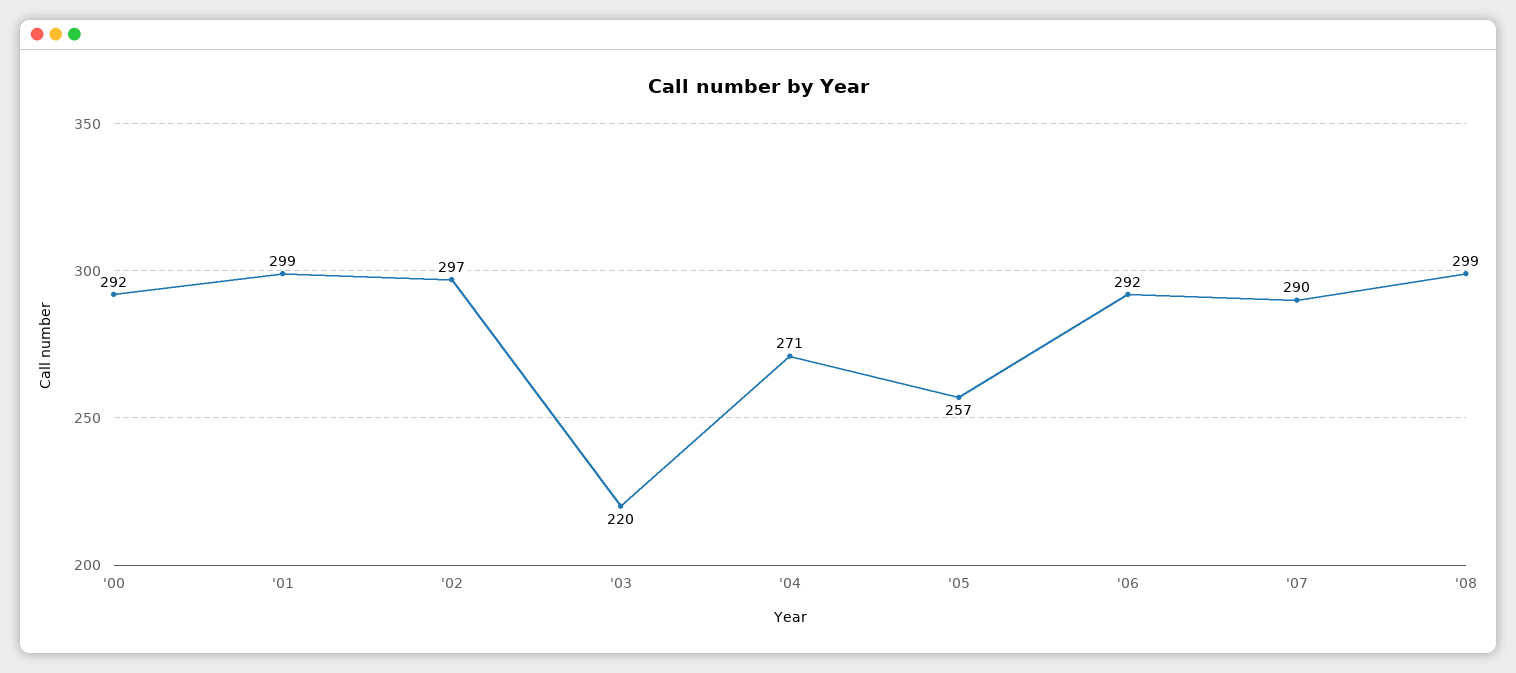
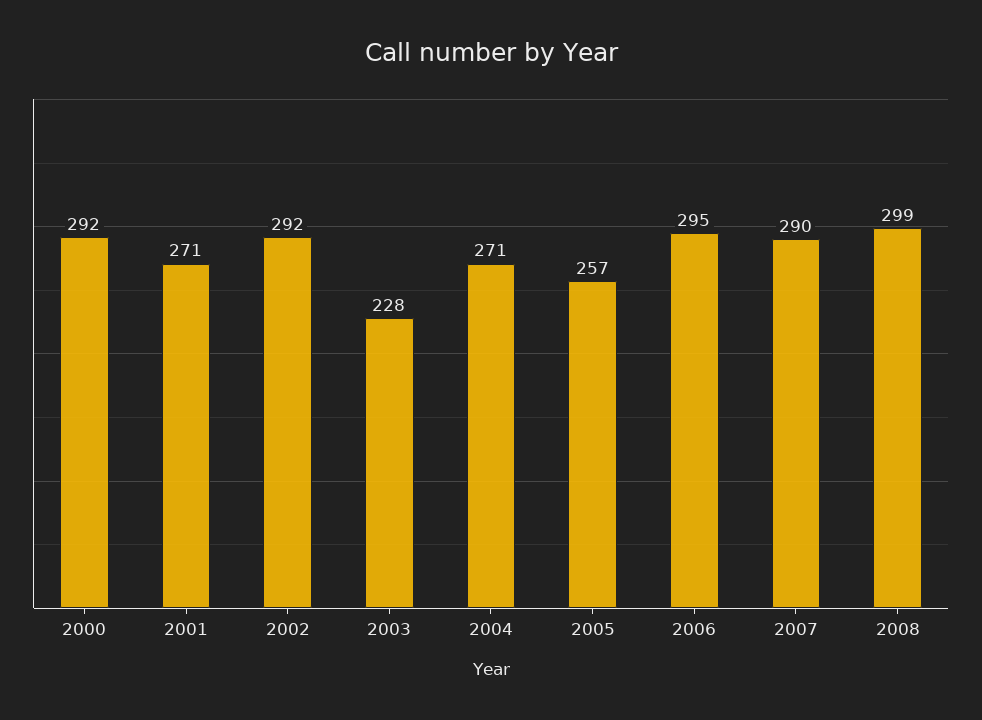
'01: 299 -> 271
'02: 297 -> 292
'03: 220 -> 228
'06: 292 -> 295

